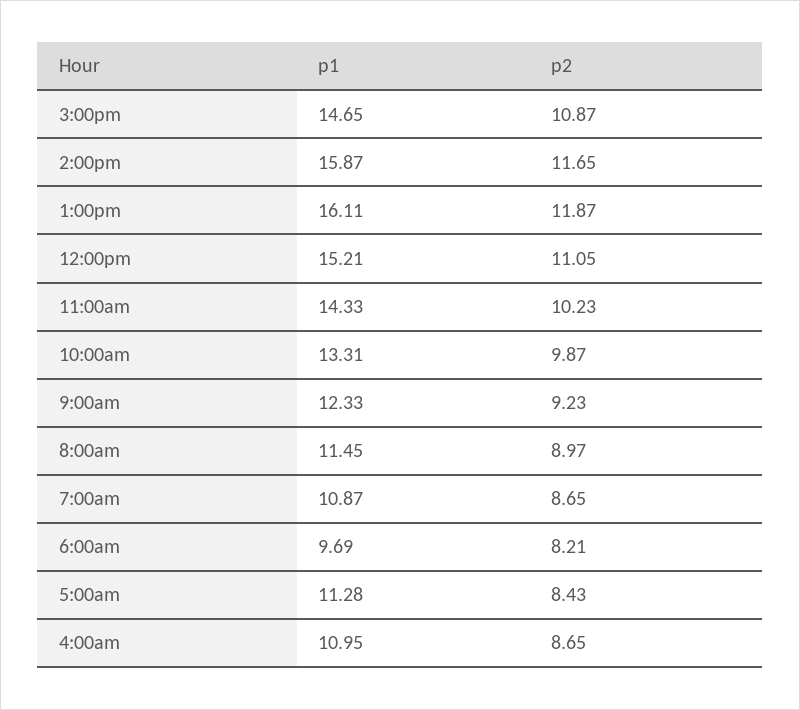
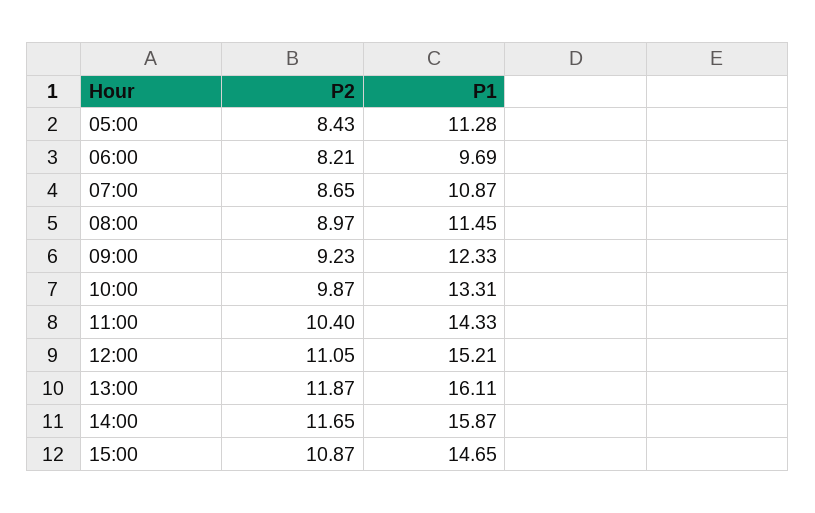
p2, 11:00am: 10.23 -> 10.4
p1, 4:00am: 10.95 -> none
p2, 4:00am: 8.65 -> none

